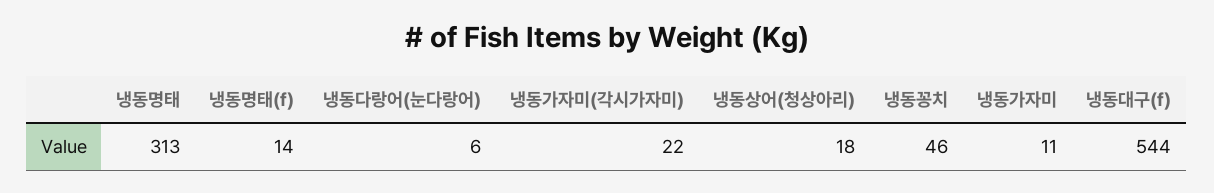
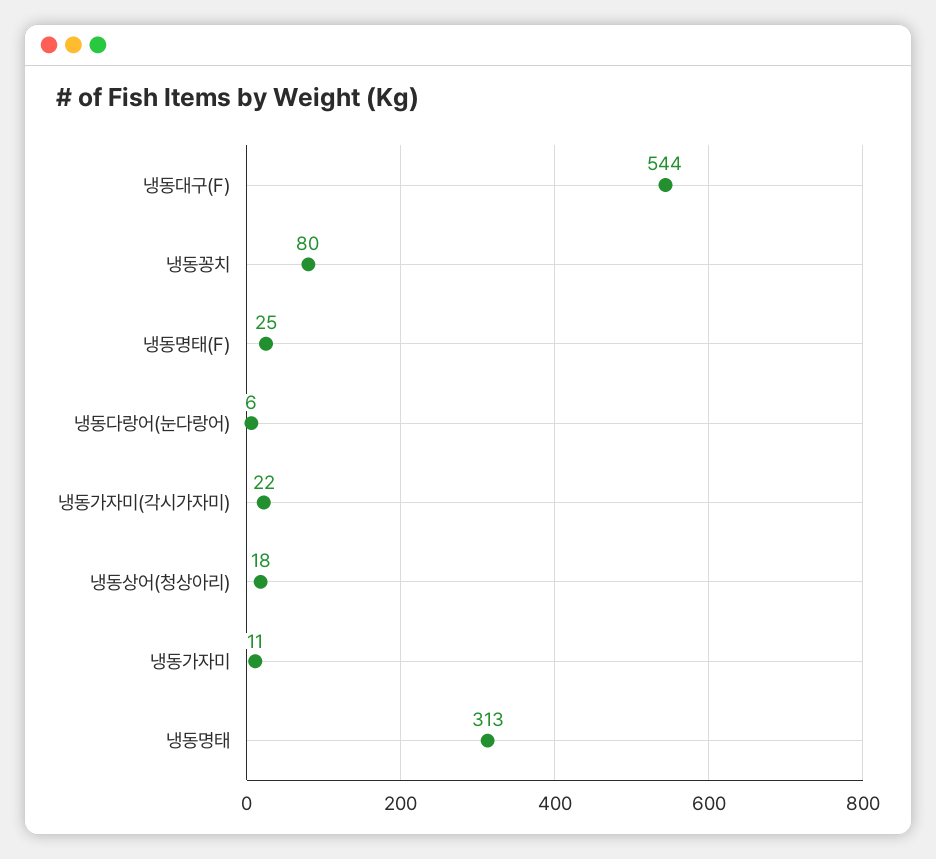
냉동명태(f): 14 -> 25
냉동꽁치: 46 -> 80

